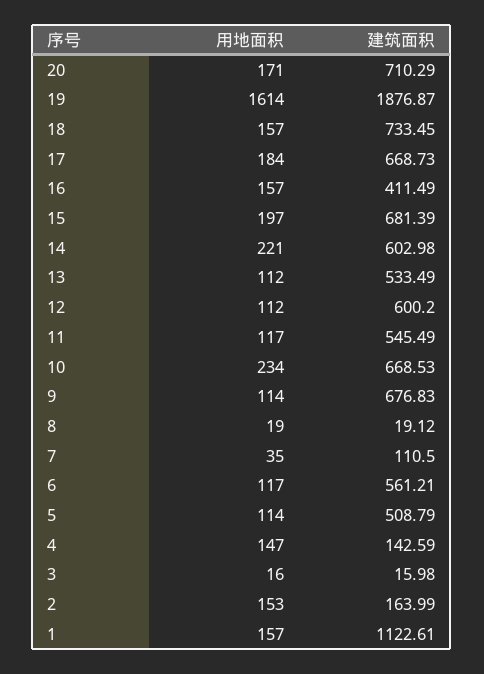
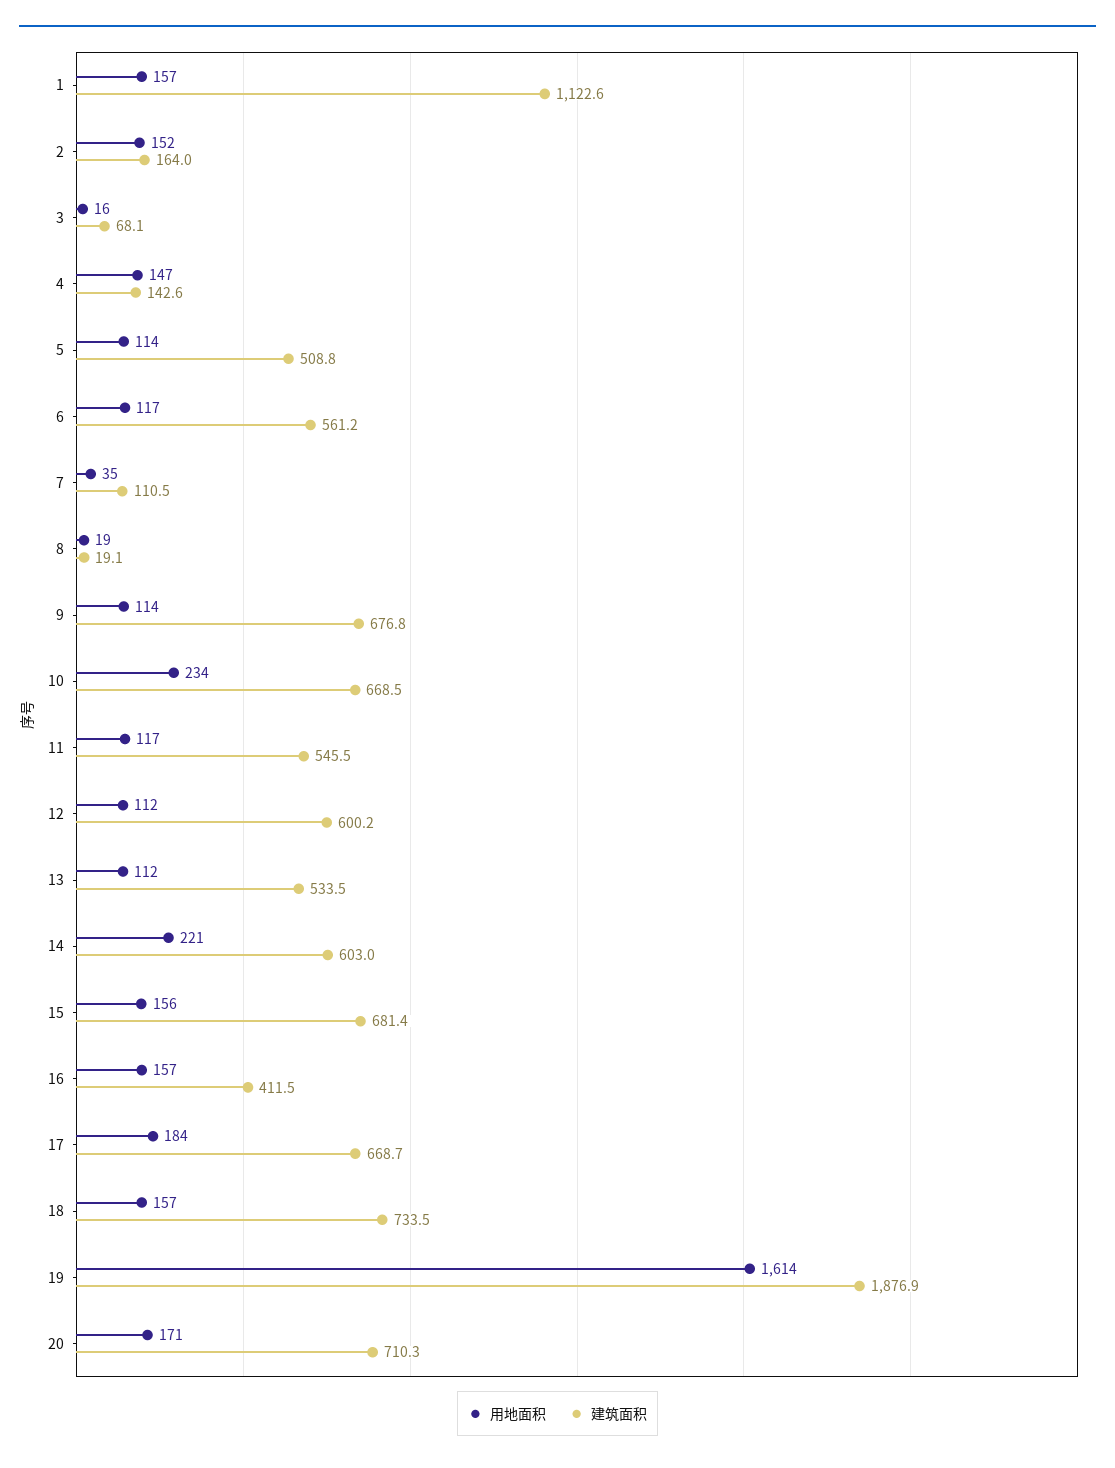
用地面积, 15: 197 -> 156
建筑面积, 3: 15.98 -> 68.1
用地面积, 2: 153 -> 152

